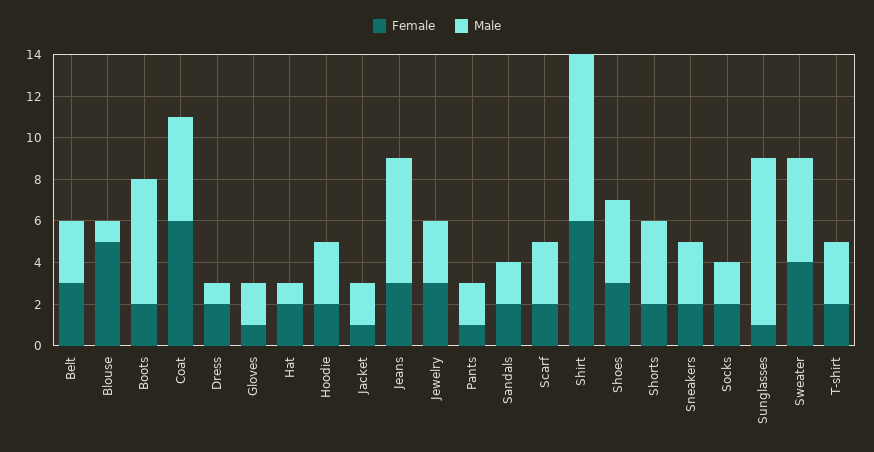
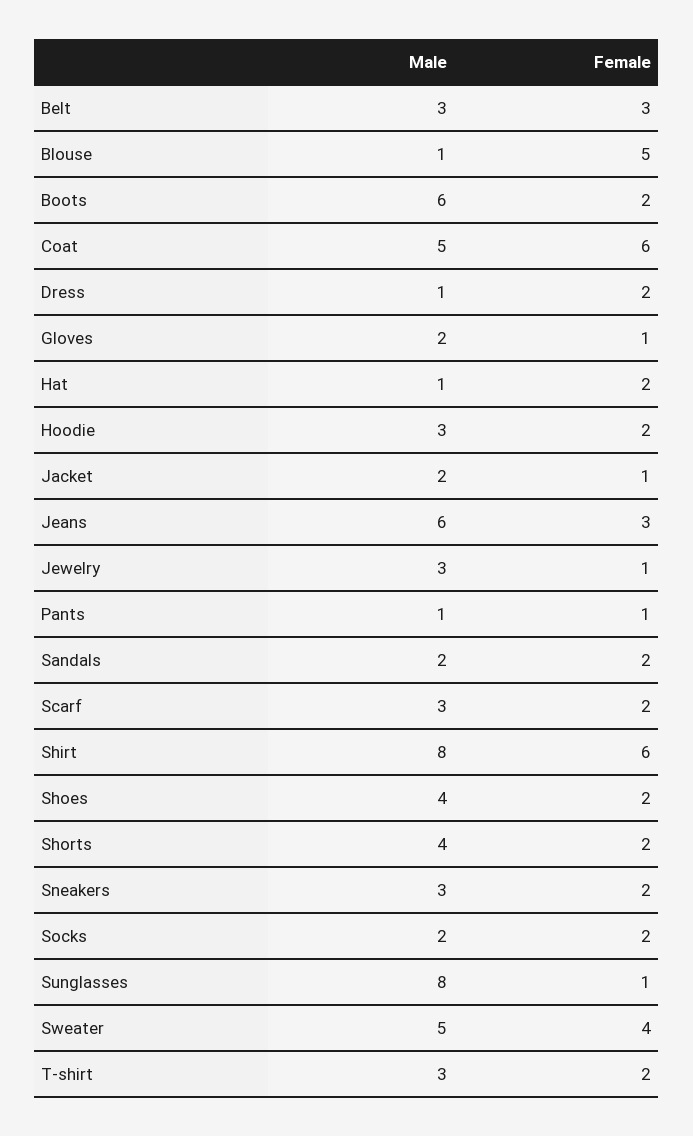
Female, Jewelry: 3 -> 1
Male, Pants: 2 -> 1
Female, Shoes: 3 -> 2

